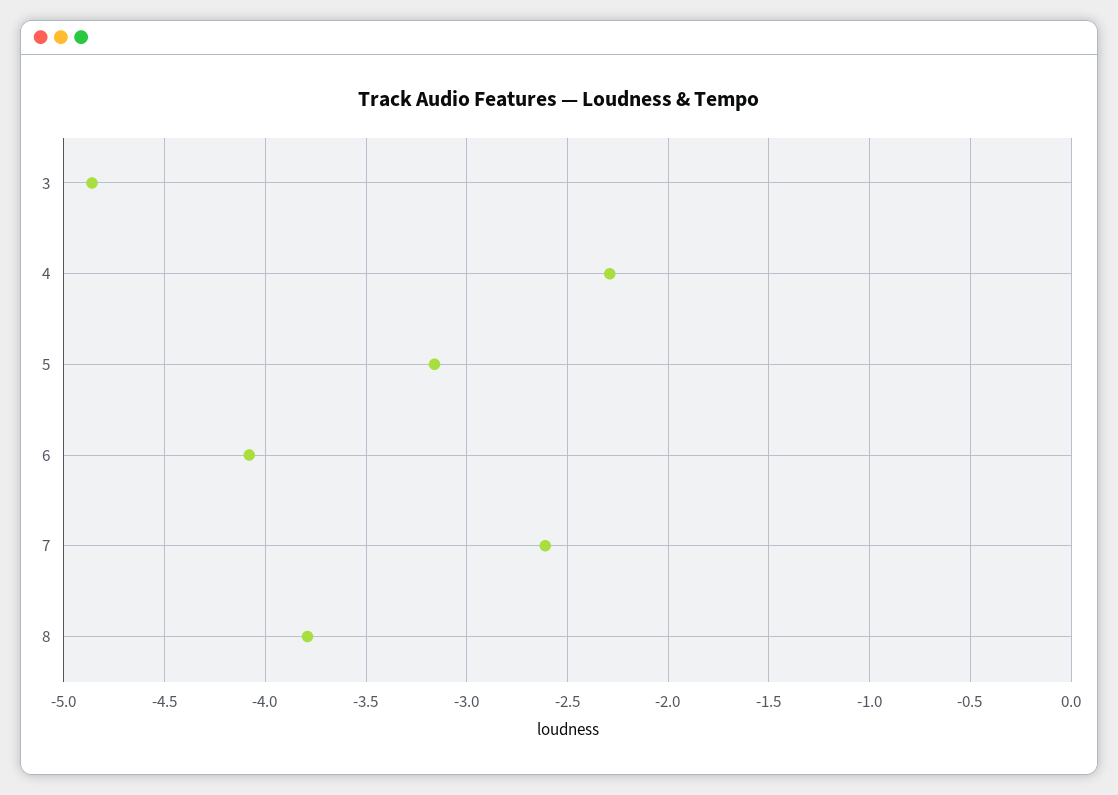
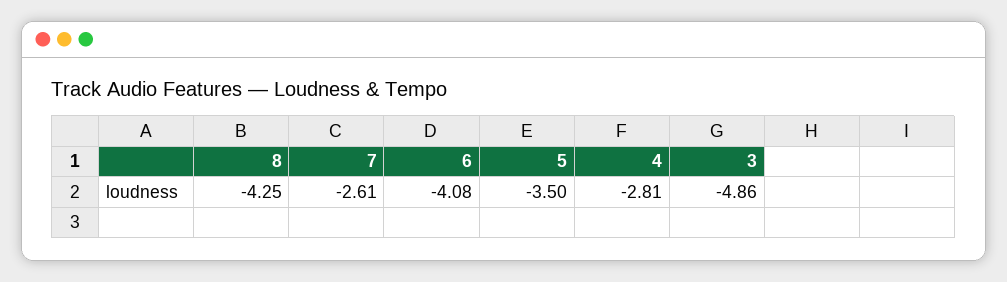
4: -2.3 -> -2.81
5: -3.15 -> -3.5
8: -3.8 -> -4.25

